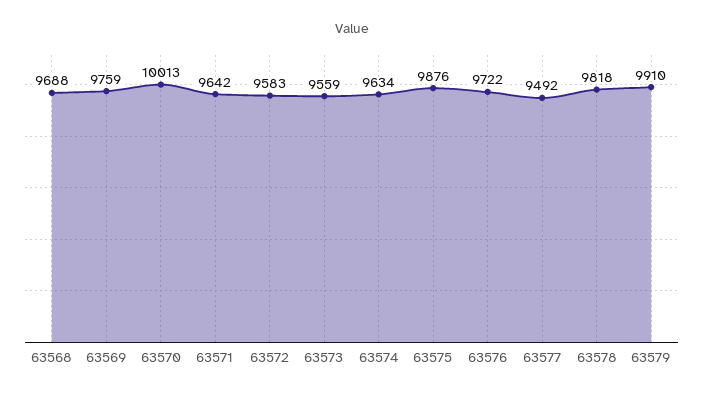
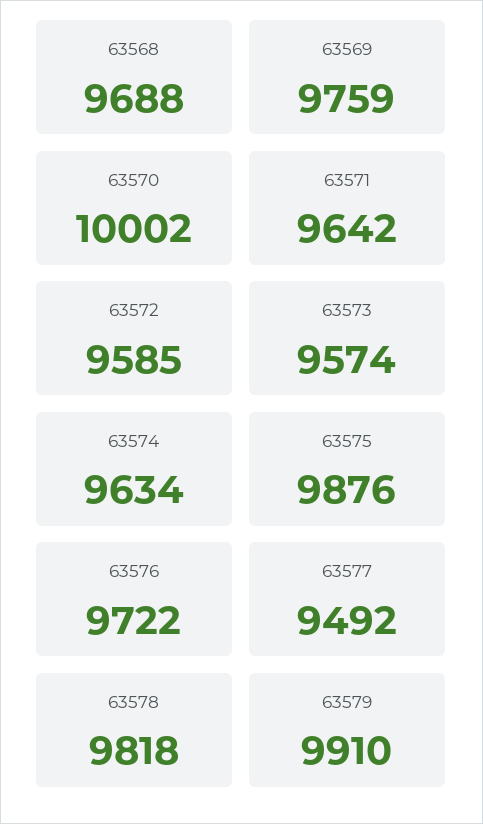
63570: 10013 -> 10002
63572: 9583 -> 9585
63573: 9559 -> 9574

